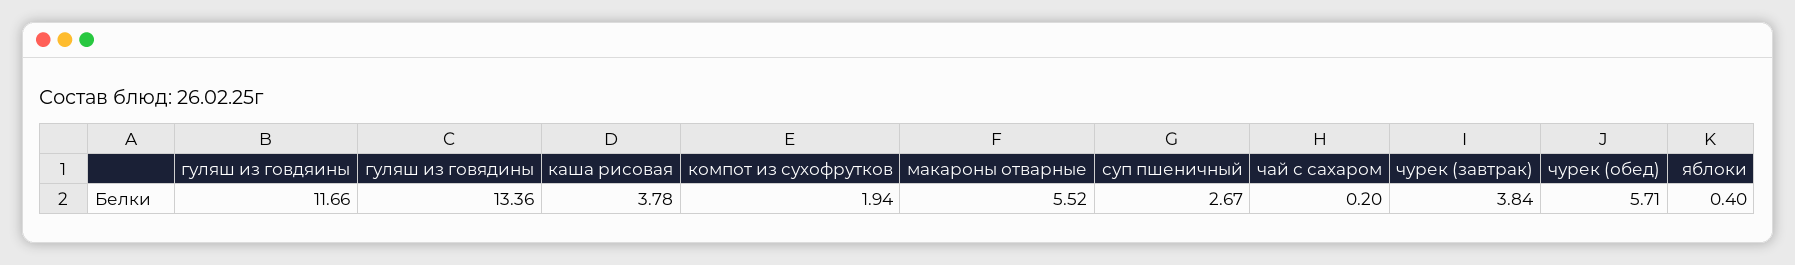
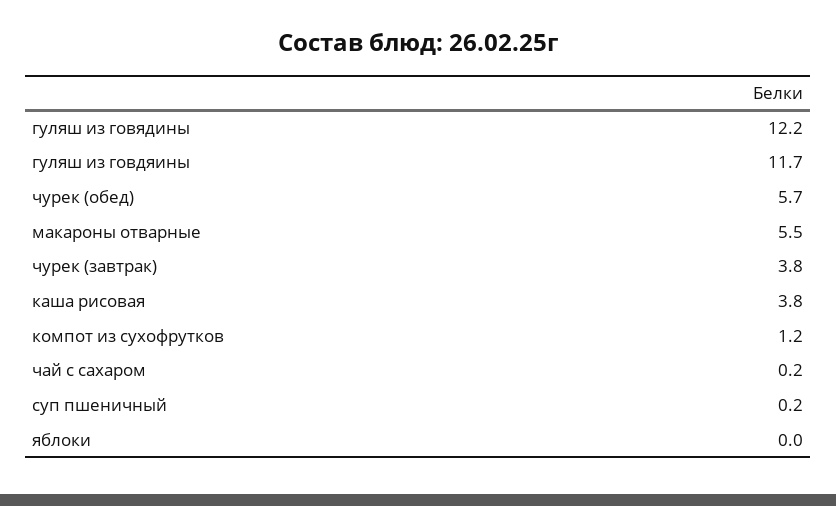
гуляш из говядины: 13.36 -> 12.2
компот из сухофрутков: 1.94 -> 1.2
суп пшеничный: 2.67 -> 0.2
яблоки: 0.4 -> 0

